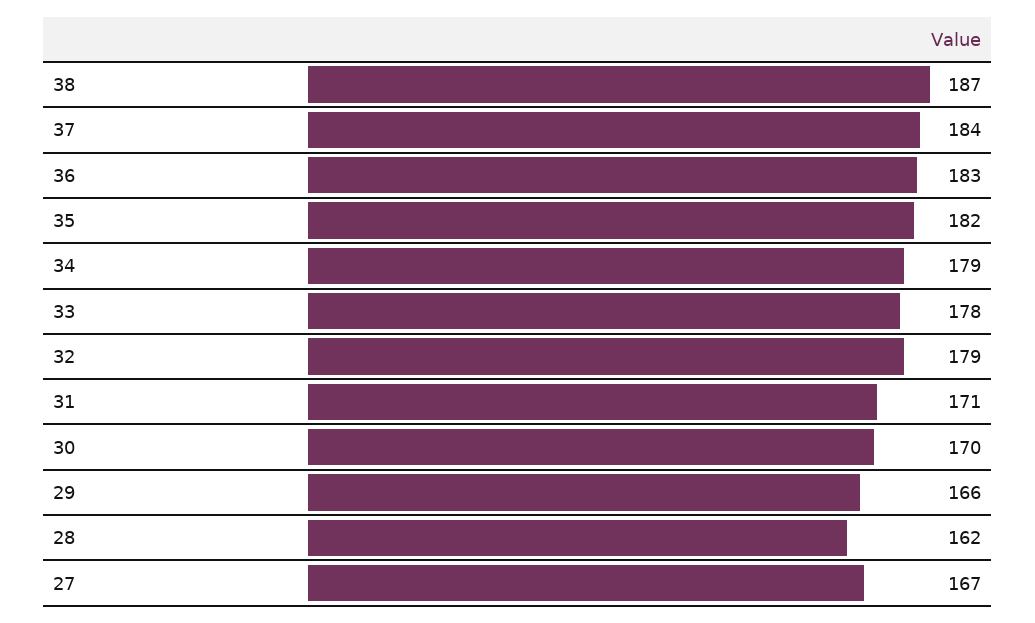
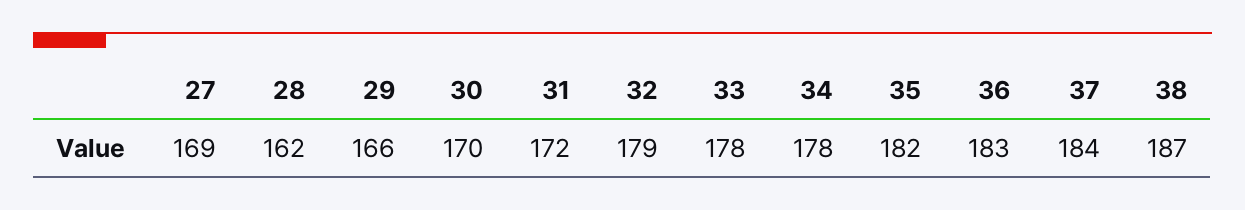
34: 179 -> 178
31: 171 -> 172
27: 167 -> 169

